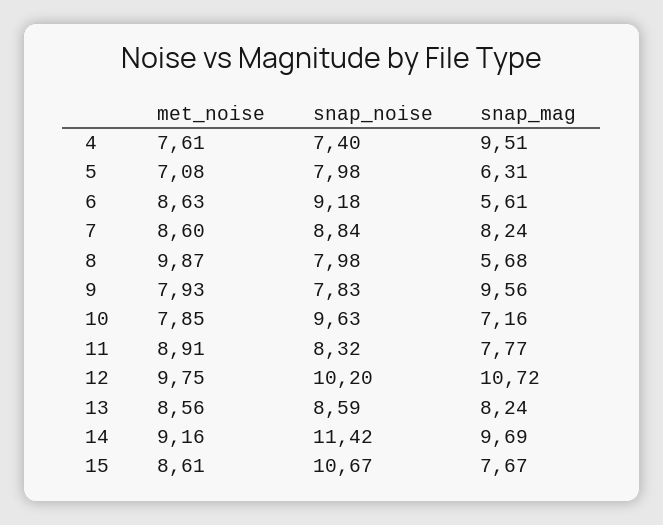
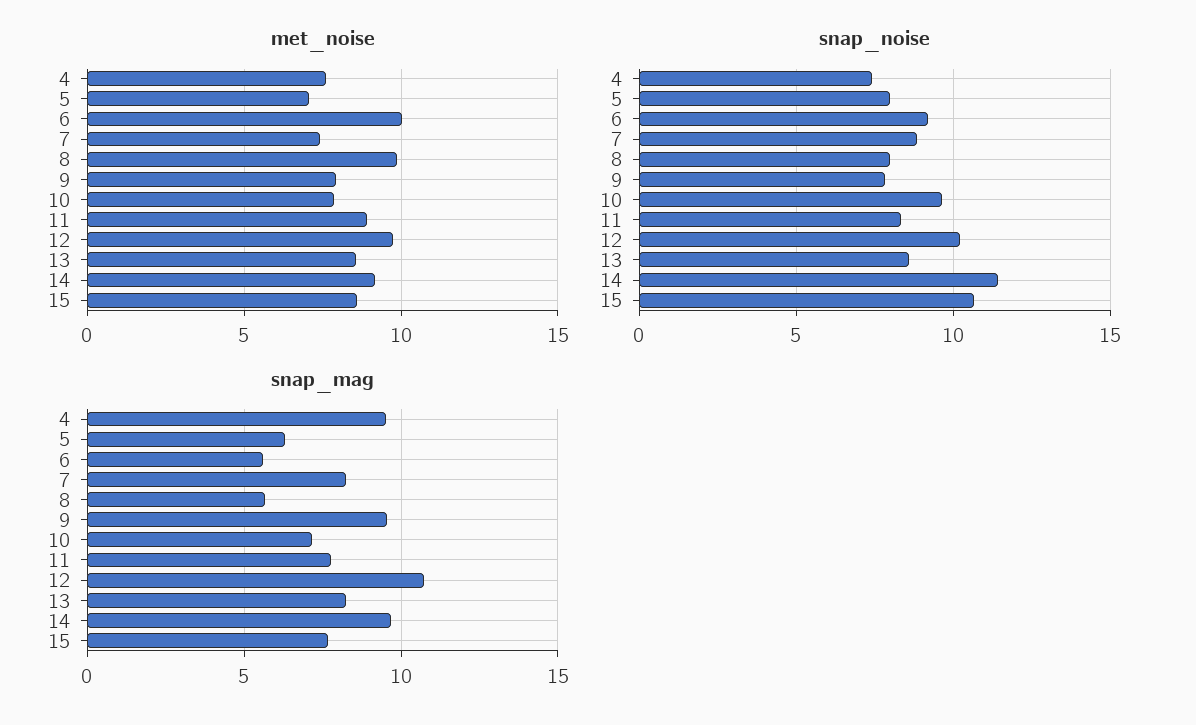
met_noise, 6: 8.63 -> 10
met_noise, 7: 8.6 -> 7.5

